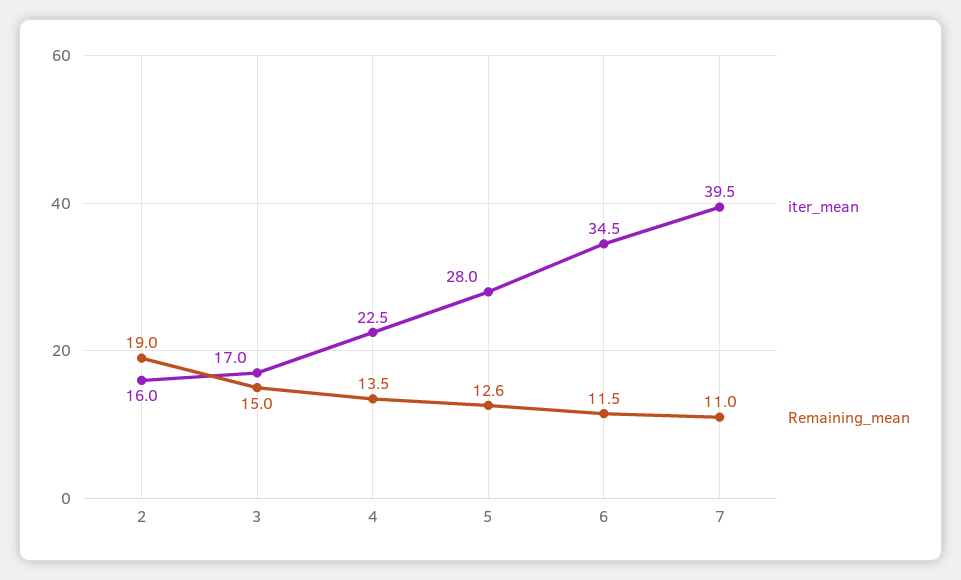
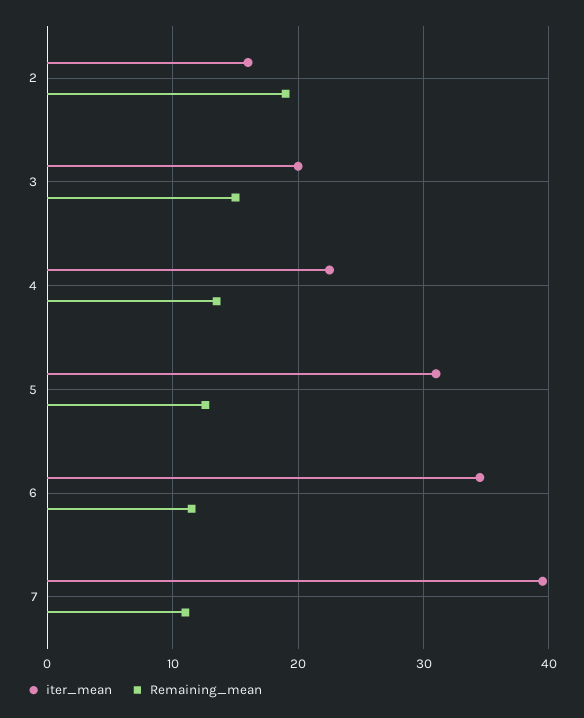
iter_mean, 3: 17 -> 20
iter_mean, 5: 28 -> 31

